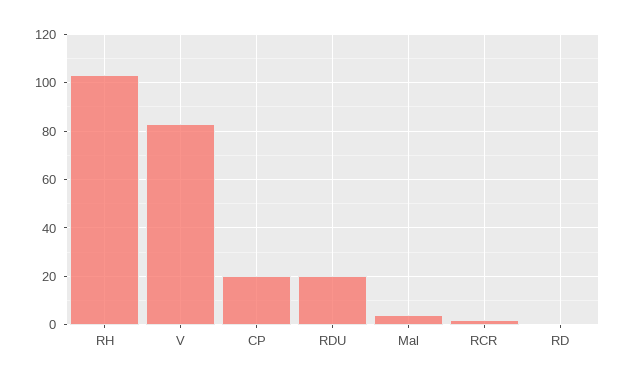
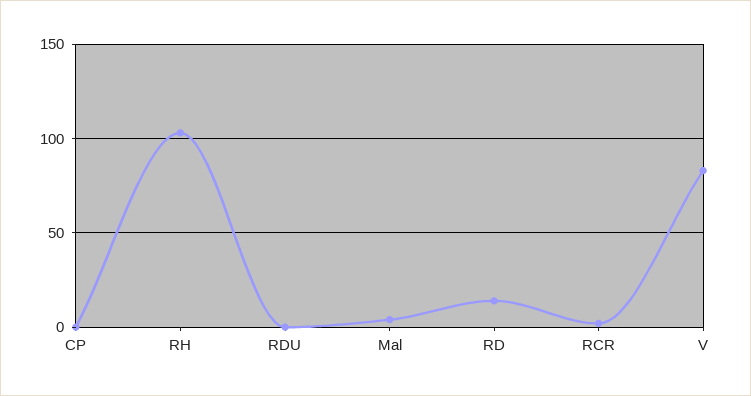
CP: 20 -> 0
RDU: 20 -> 0
RD: 0 -> 15

